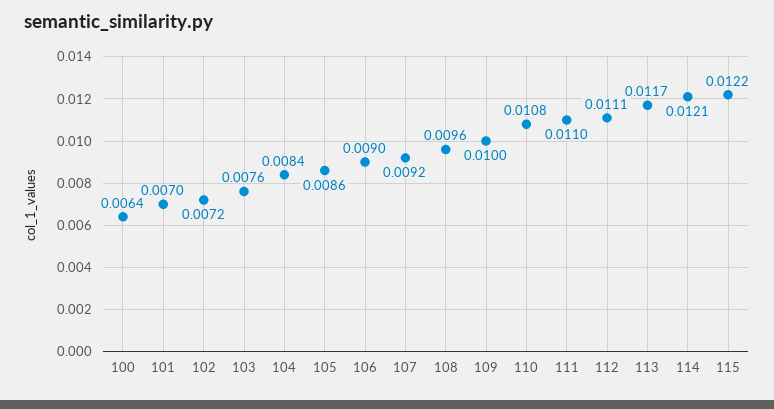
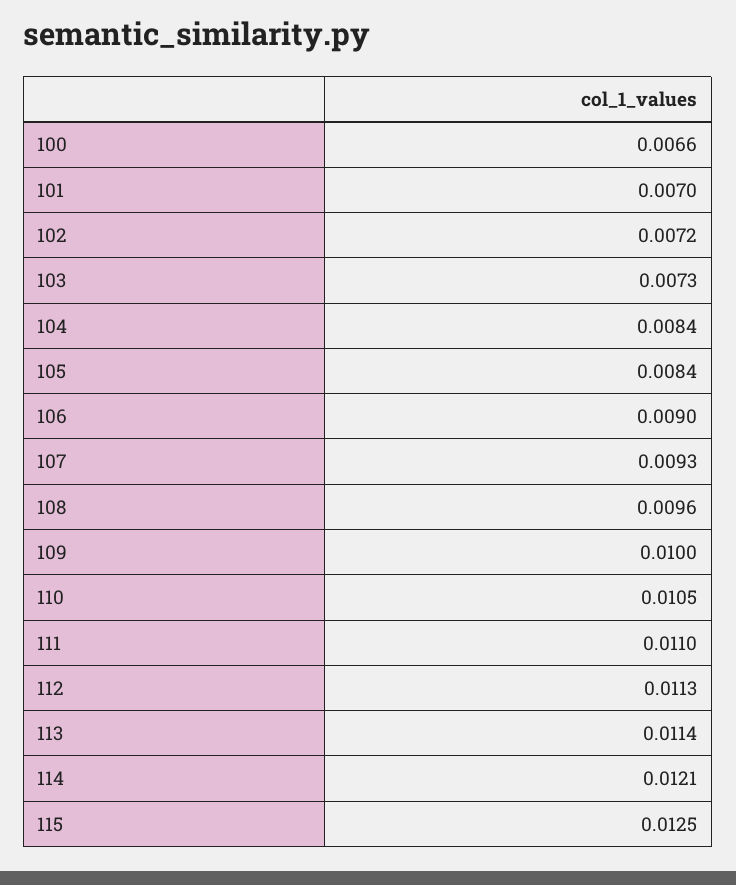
100: 0.0064 -> 0.0066
103: 0.0076 -> 0.0073
105: 0.0086 -> 0.0084
107: 0.0092 -> 0.0093
110: 0.0108 -> 0.0105
112: 0.0111 -> 0.0113
113: 0.0117 -> 0.0114
115: 0.0122 -> 0.0125

